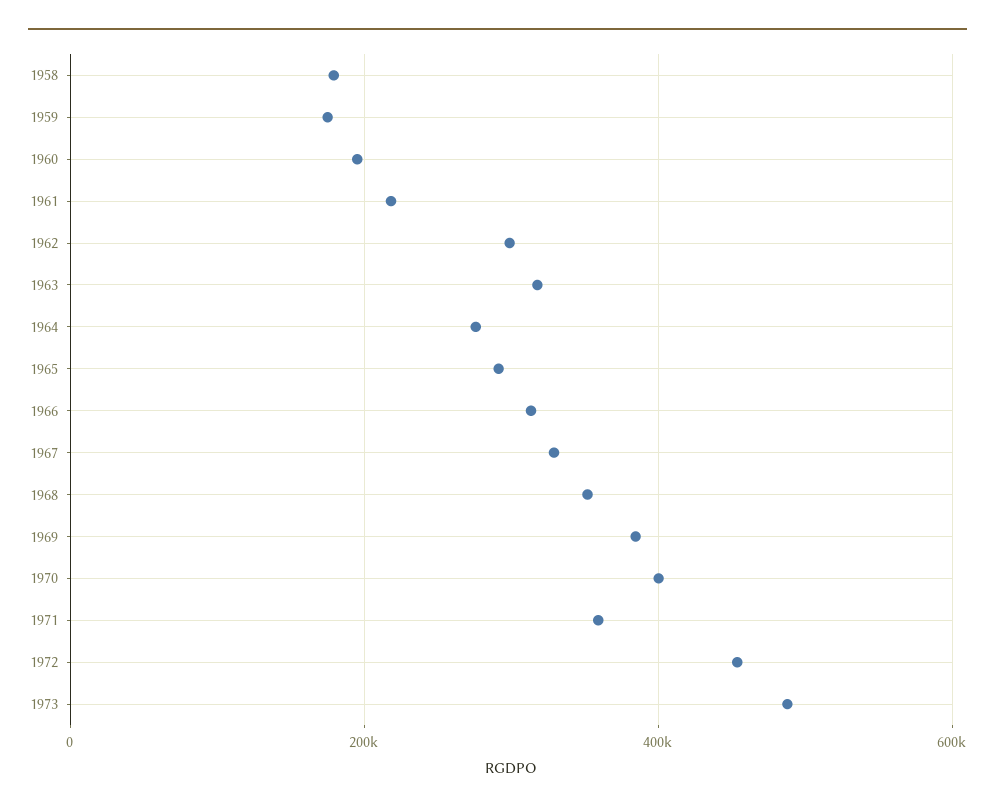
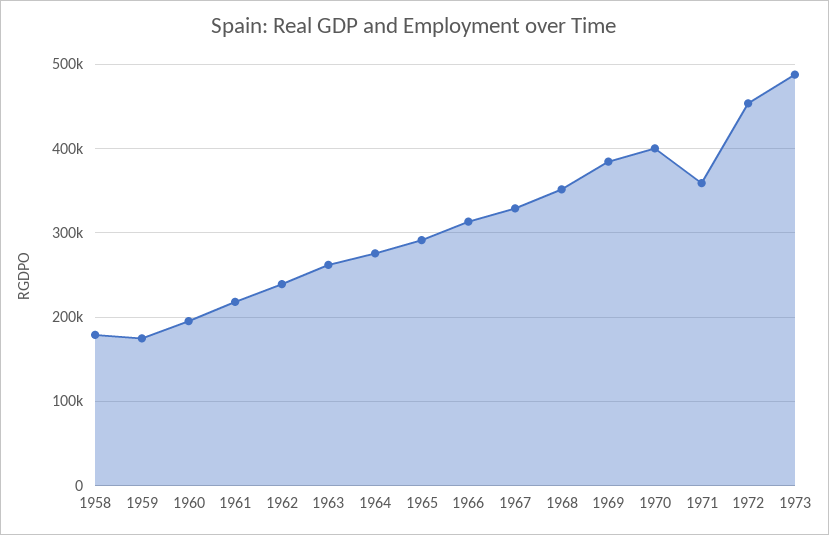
1962: 300000 -> 240000
1963: 320000 -> 260000

